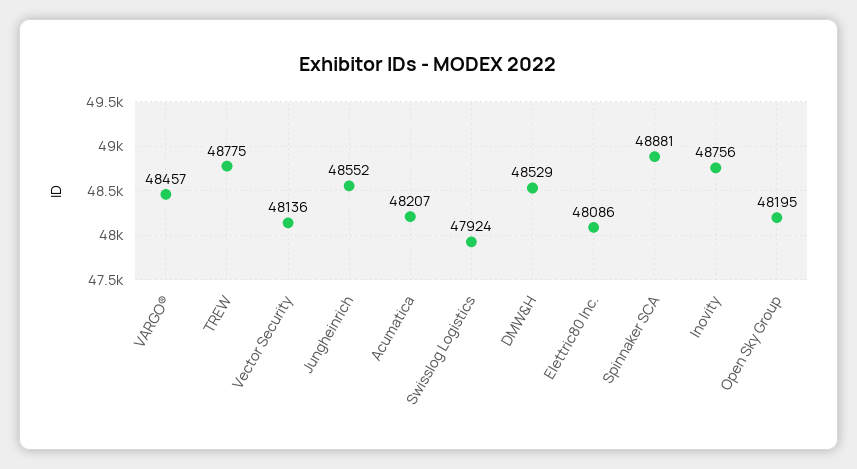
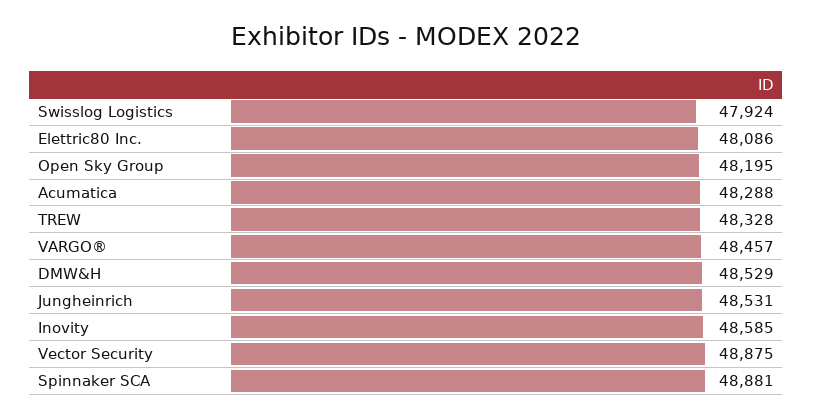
TREW: 48775 -> 48328
Vector Security: 48136 -> 48875
Jungheinrich: 48552 -> 48531
Acumatica: 48207 -> 48288
Inovity: 48756 -> 48585

